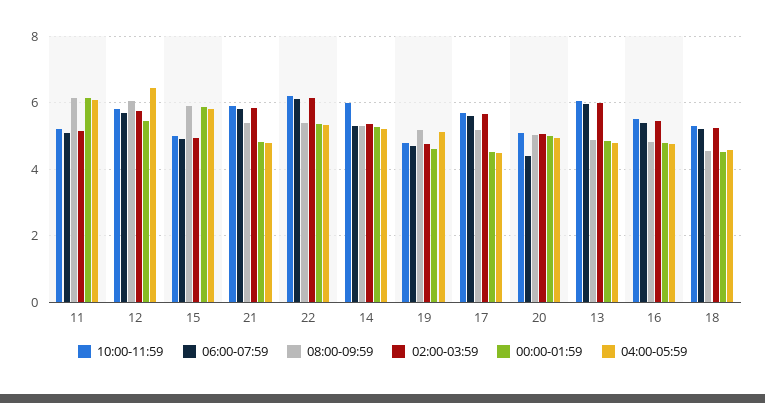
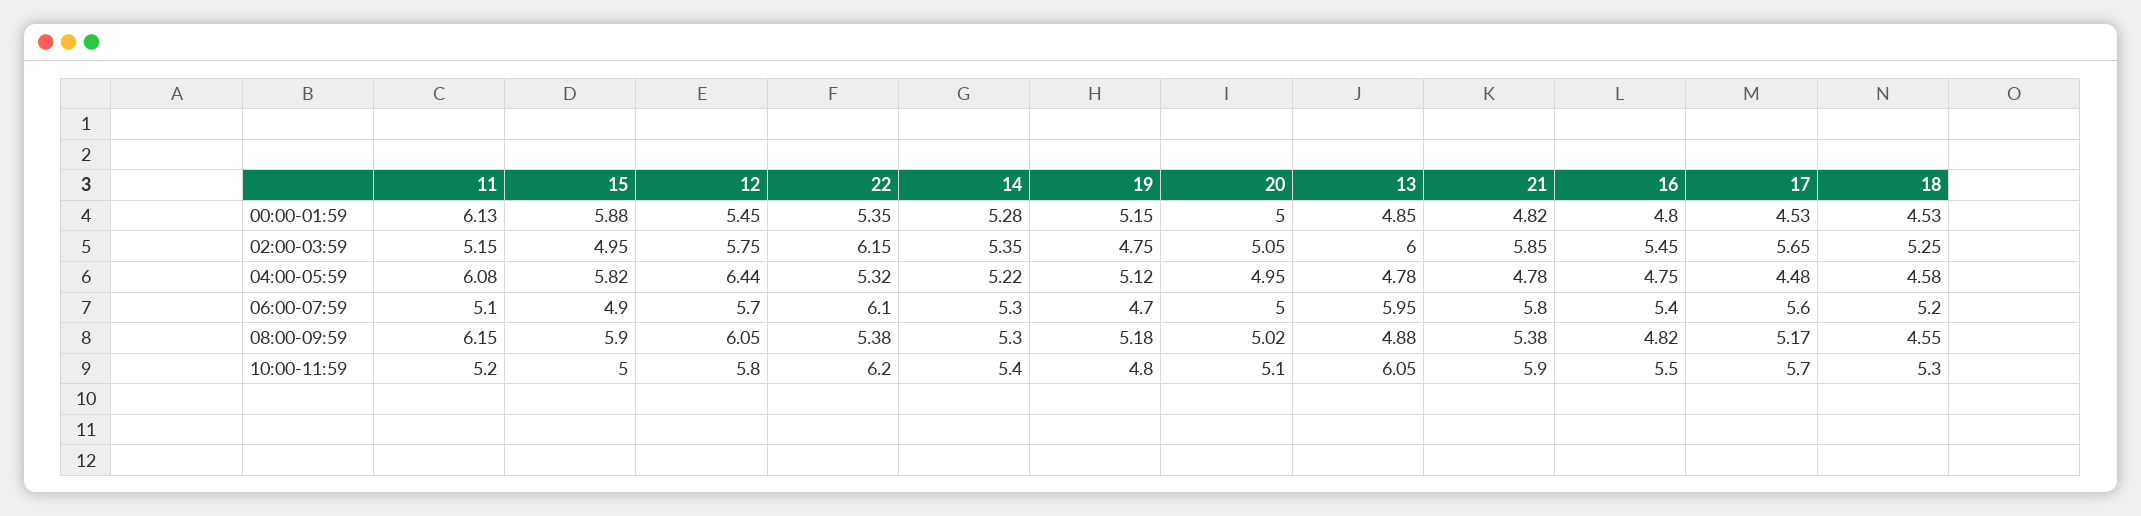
10:00-11:59, 14: 6 -> 5.4
00:00-01:59, 19: 4.6 -> 5.15
06:00-07:59, 20: 4.4 -> 5

